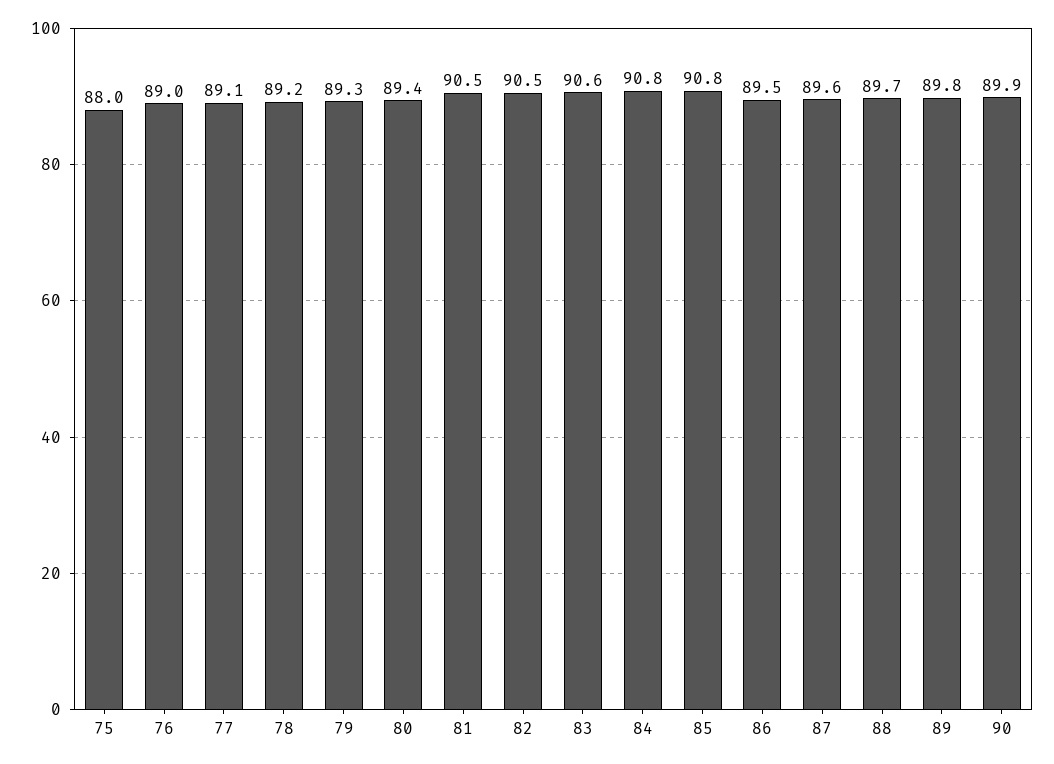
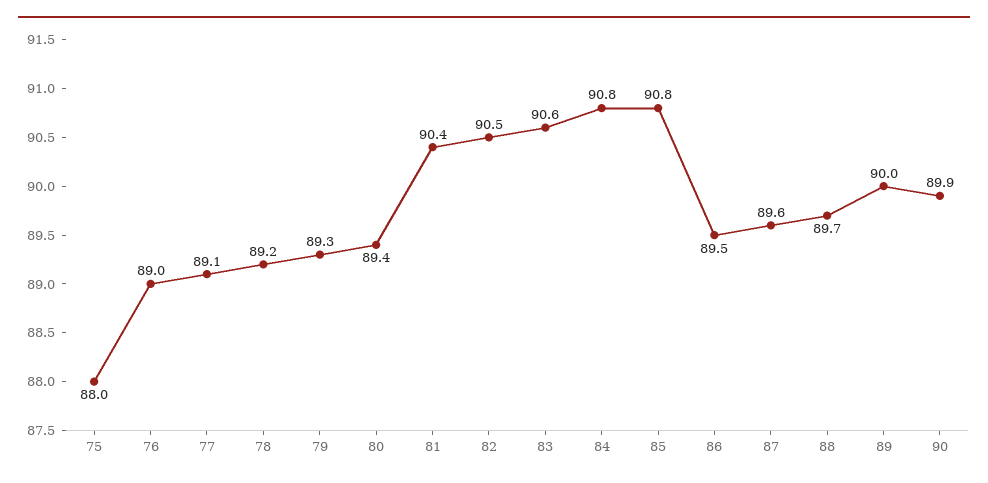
81: 90.5 -> 90.4
89: 89.8 -> 90

